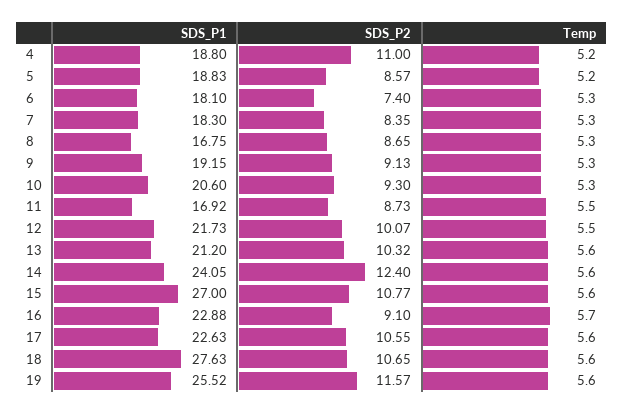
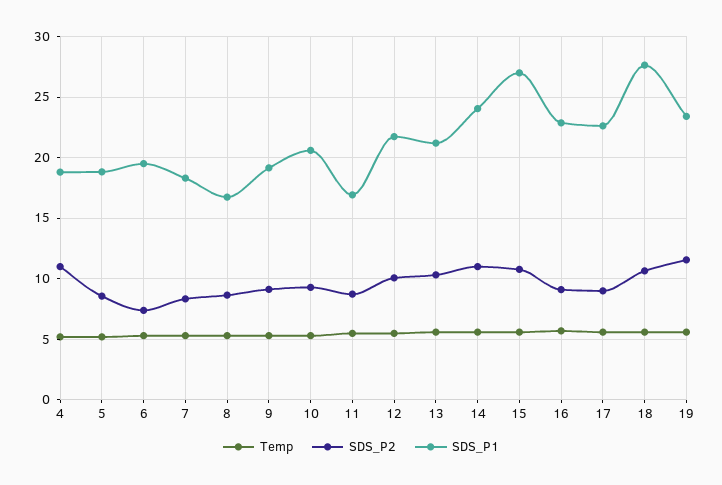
SDS_P1, 6: 18.1 -> 19.5
SDS_P2, 14: 12.4 -> 11
SDS_P2, 17: 10.55 -> 9
SDS_P1, 19: 25.52 -> 23.5

